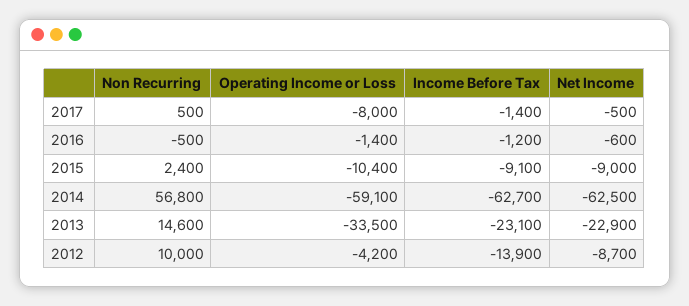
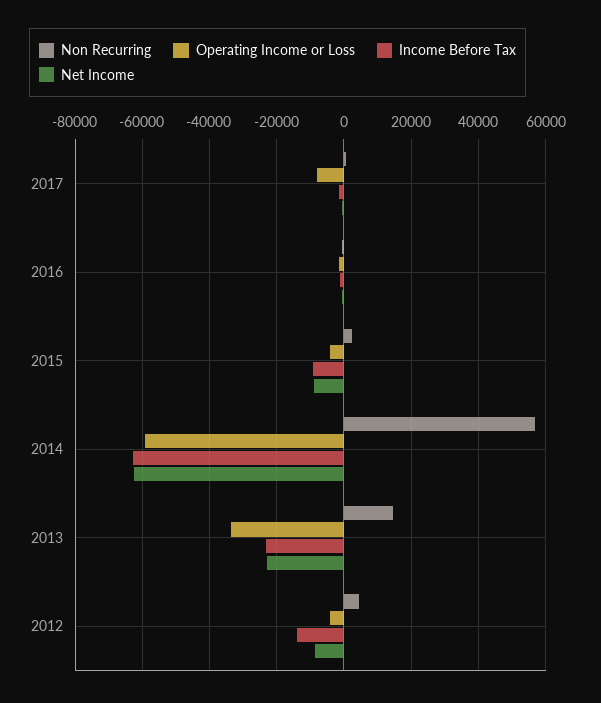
Operating Income or Loss, 2015: -10400 -> -4000
Non Recurring, 2012: 10000 -> 4000

